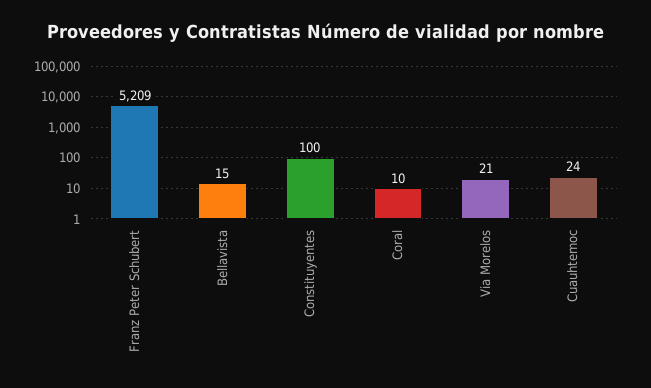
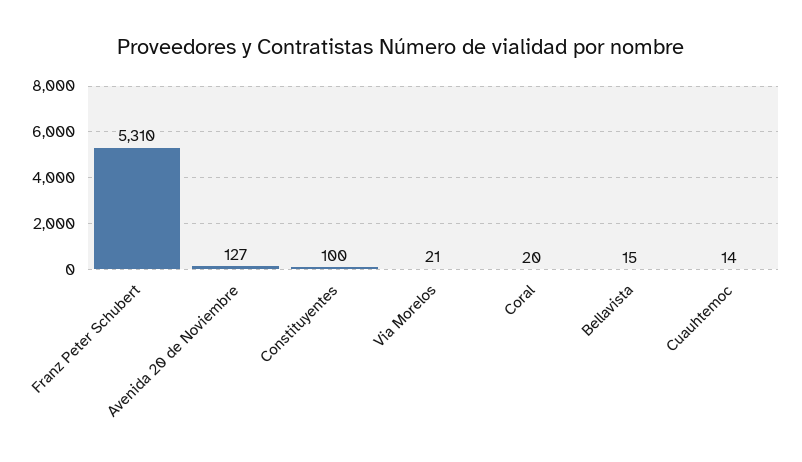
Franz Peter Schubert: 5209 -> 5310
Coral: 10 -> 20
Cuauhtemoc: 24 -> 14
Avenida 20 de Noviembre: none -> 127

